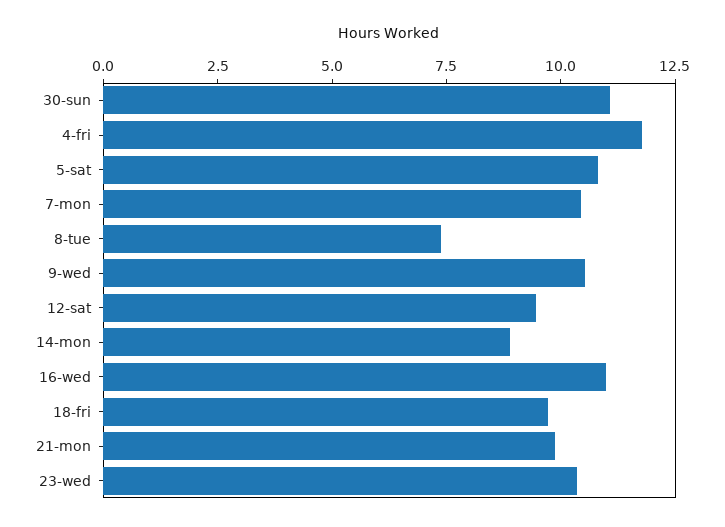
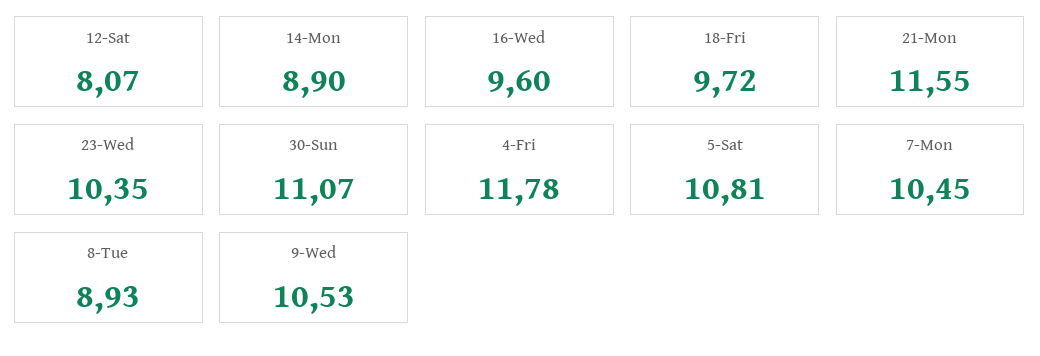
8-tue: 7.5 -> 8.93
12-sat: 9.5 -> 8.07
16-wed: 11 -> 9.6
21-mon: 10 -> 11.55

